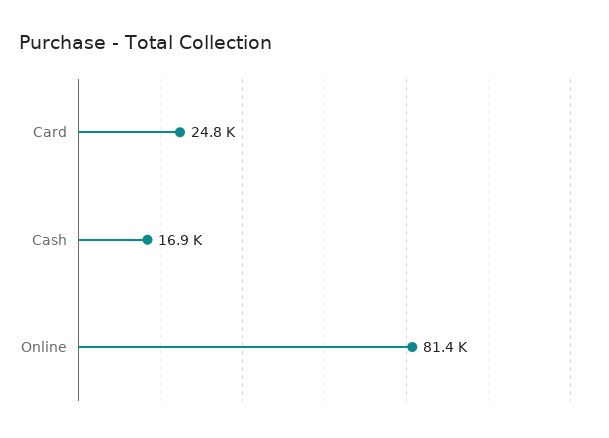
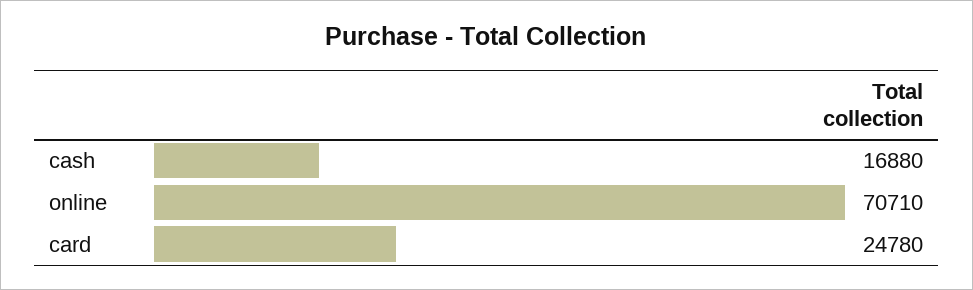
Online: 81400 -> 70710

